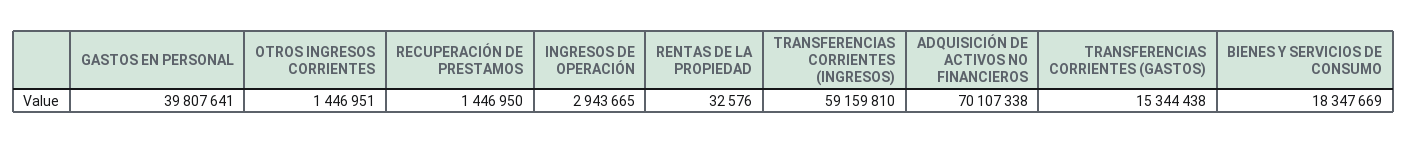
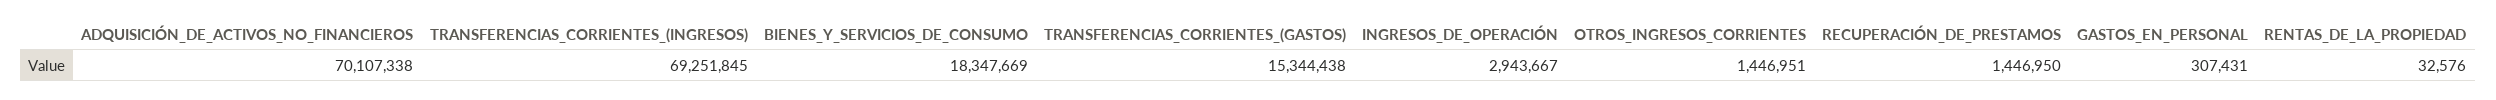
GASTOS EN PERSONAL: 39807641 -> 307431
INGRESOS DE OPERACIÓN: 2943665 -> 2943667
TRANSFERENCIAS CORRIENTES (INGRESOS): 59159810 -> 69251845

